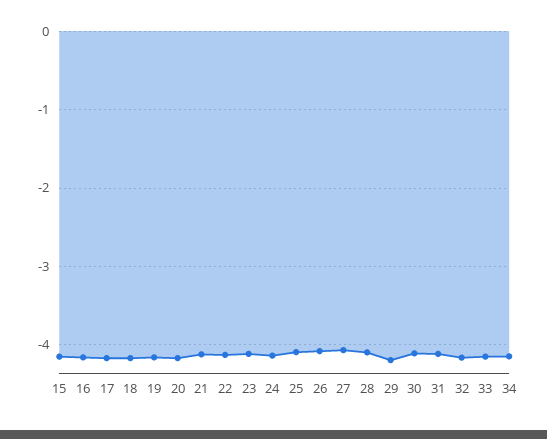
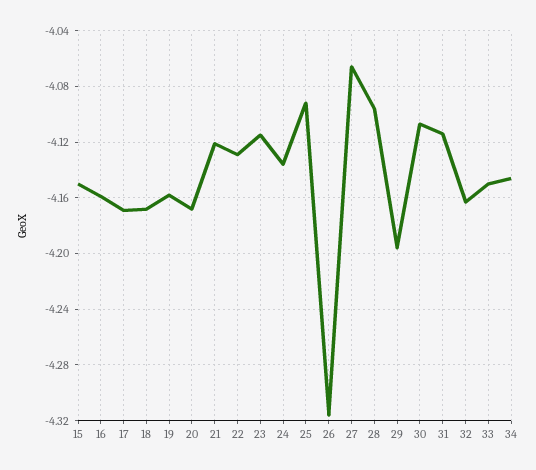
26: -4.1 -> -4.315

